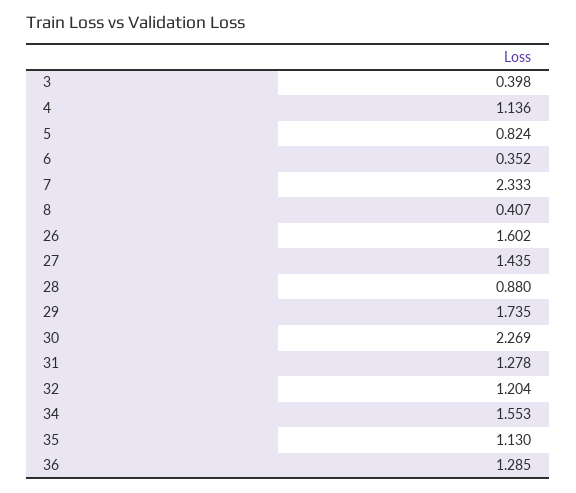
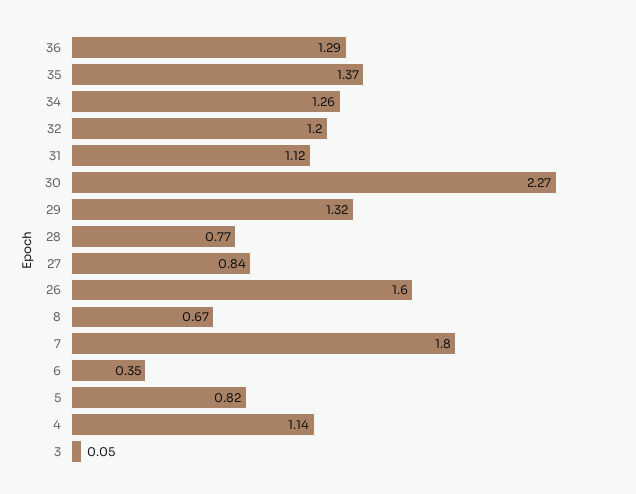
3: 0.398 -> 0.05
7: 2.333 -> 1.8
8: 0.407 -> 0.67
27: 1.435 -> 0.84
28: 0.88 -> 0.77
29: 1.735 -> 1.32
31: 1.278 -> 1.12
34: 1.553 -> 1.26
35: 1.13 -> 1.37

